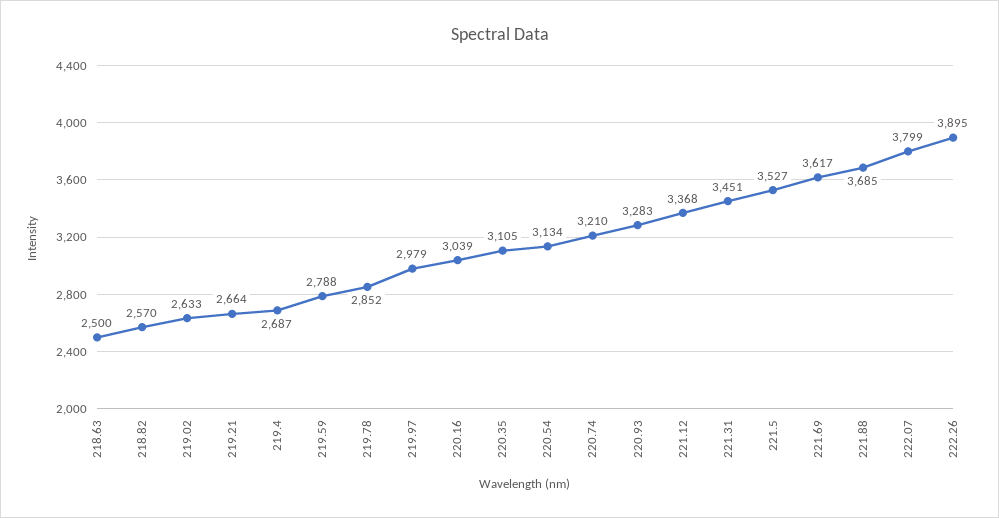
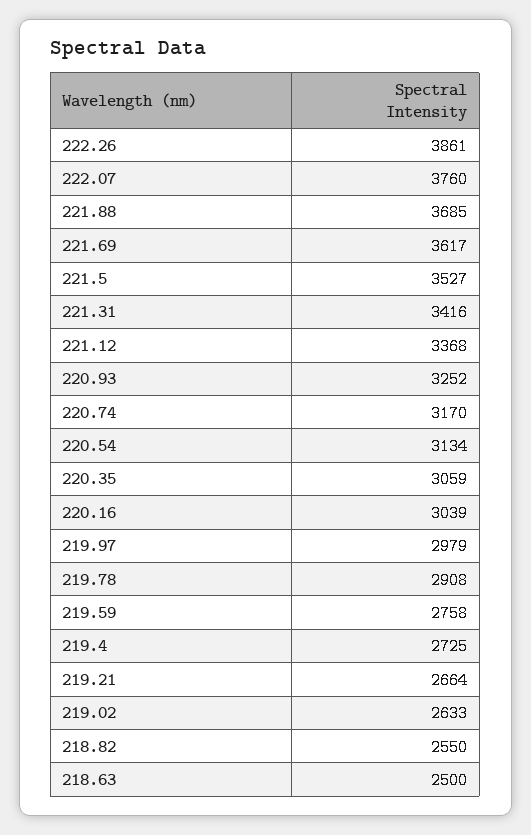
218.82: 2570 -> 2550
219.4: 2687 -> 2725
219.59: 2788 -> 2758
219.78: 2852 -> 2908
220.35: 3105 -> 3059
220.74: 3210 -> 3170
220.93: 3283 -> 3252
221.31: 3451 -> 3416
222.07: 3799 -> 3760
222.26: 3895 -> 3861

